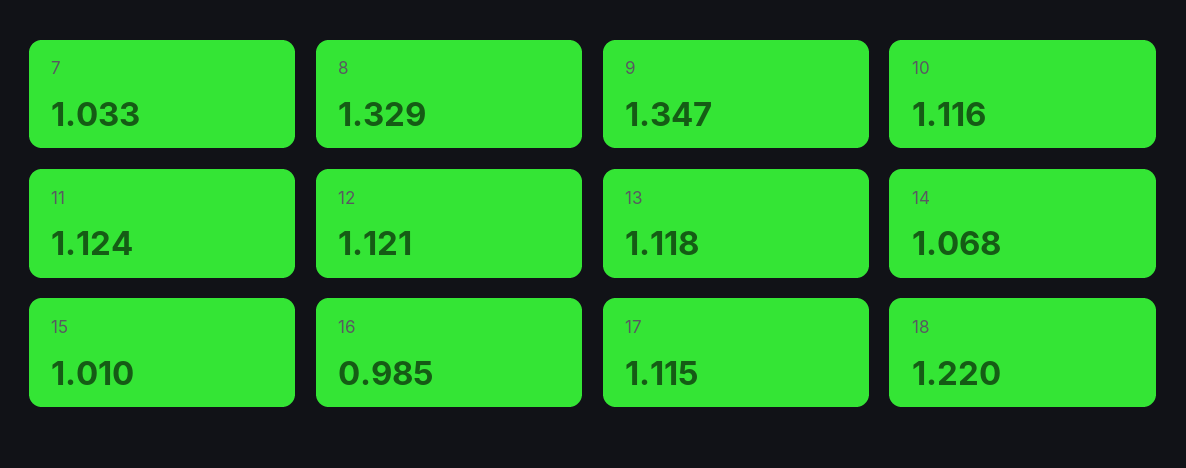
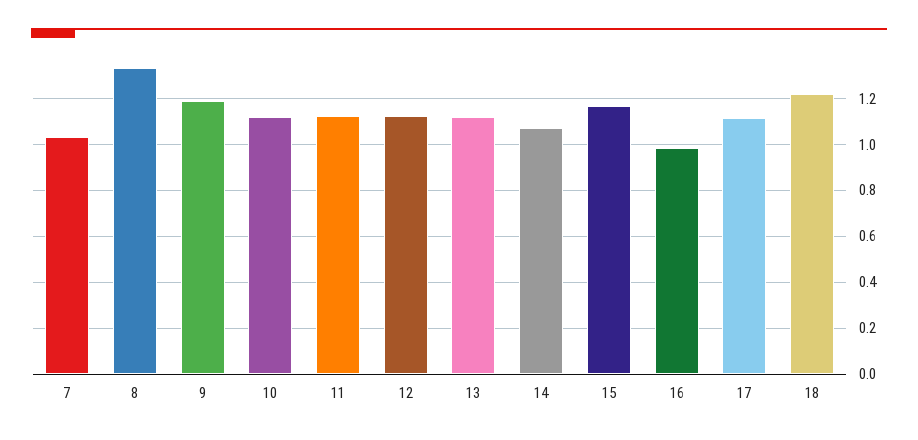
9: 1.347 -> 1.2
15: 1.01 -> 1.15

